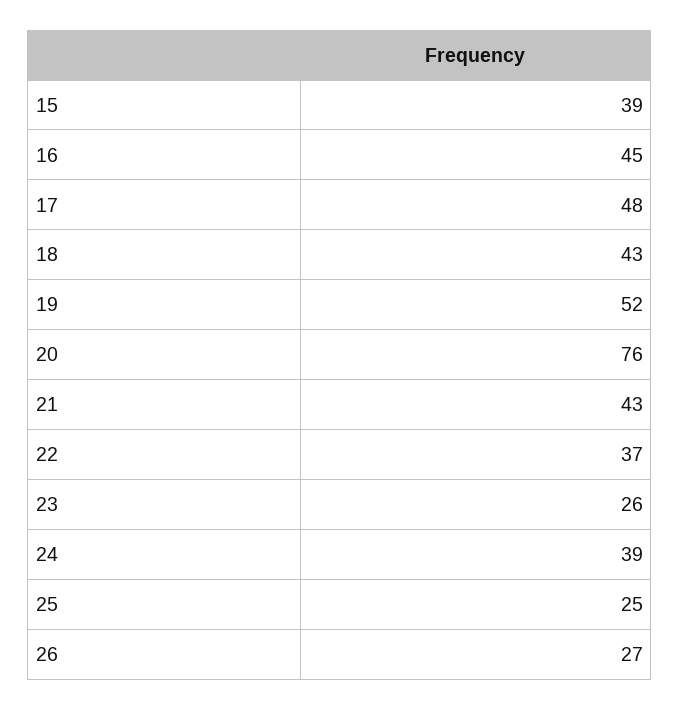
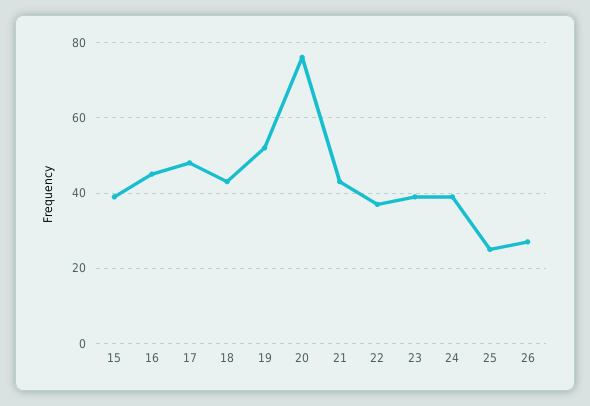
23: 26 -> 40

